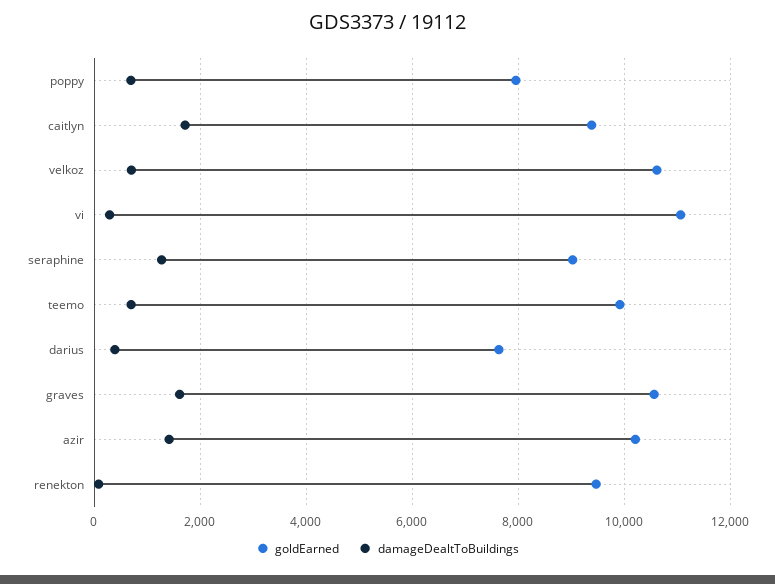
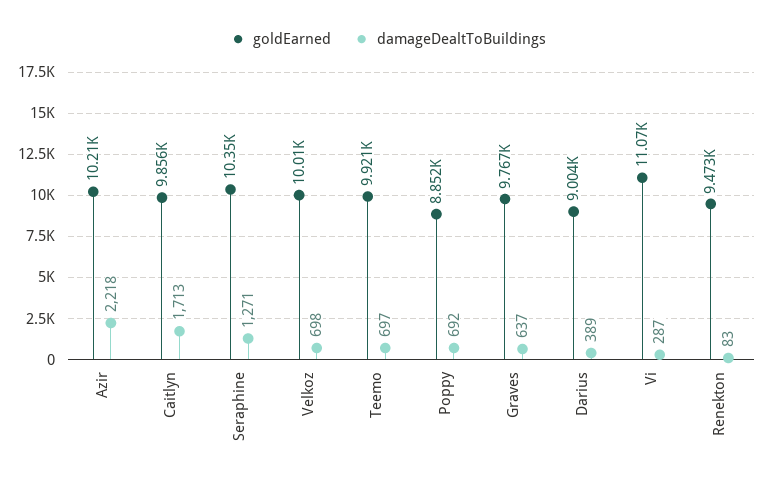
goldEarned, poppy: 8000 -> 8852
goldEarned, caitlyn: 9400 -> 9856
goldEarned, velkoz: 10600 -> 10010
goldEarned, seraphine: 9000 -> 10350
goldEarned, darius: 7600 -> 9004
goldEarned, graves: 10600 -> 9767
damageDealtToBuildings, graves: 1600 -> 637
damageDealtToBuildings, azir: 1400 -> 2218

